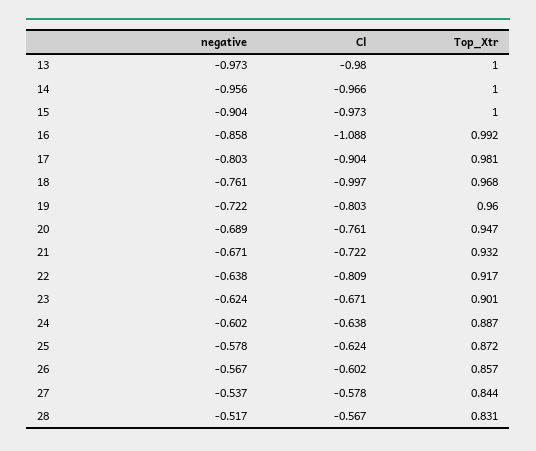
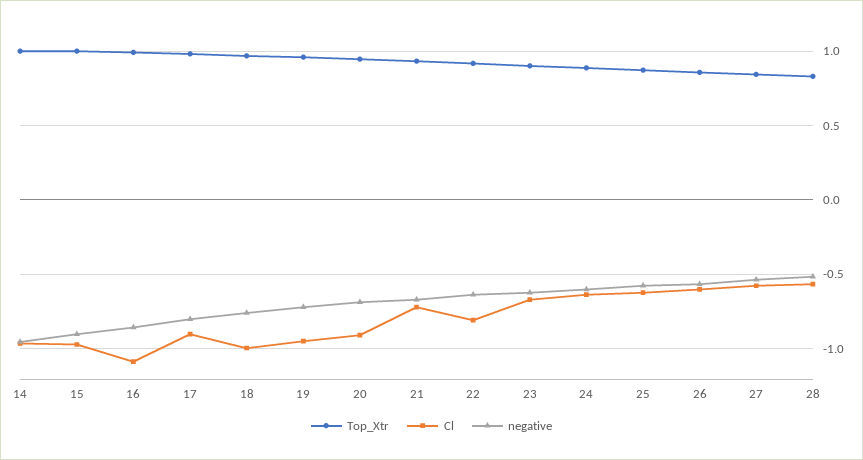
negative, 13: -0.973 -> none
Cl, 13: -0.98 -> none
Top_Xtr, 13: 1 -> none
Cl, 19: -0.803 -> -0.95
Cl, 20: -0.761 -> -0.9

